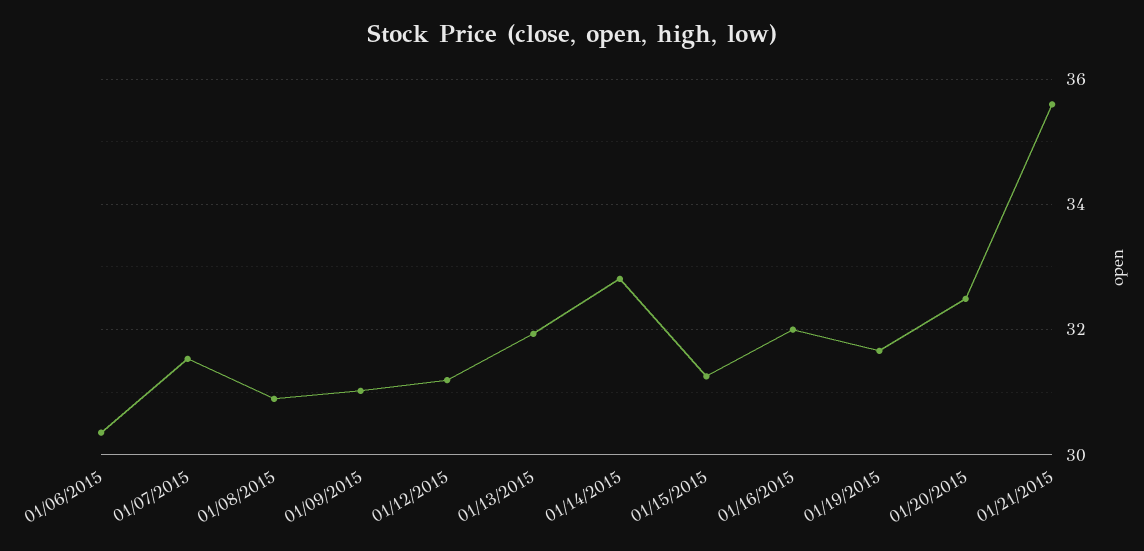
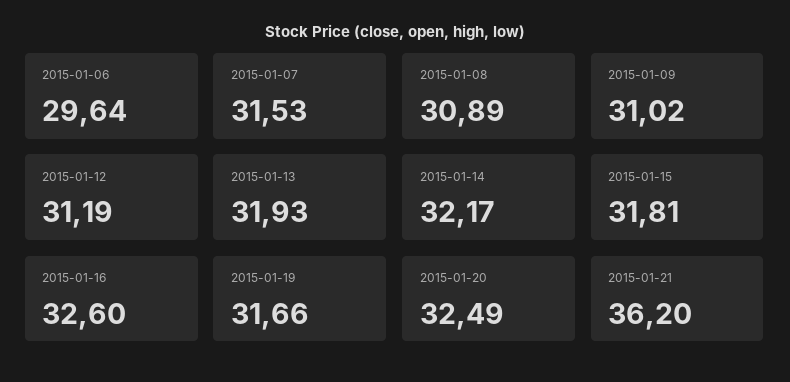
01/06/2015: 30.4 -> 29.64
01/14/2015: 32.8 -> 32.17
01/15/2015: 31.2 -> 31.81
01/16/2015: 32 -> 32.6
01/21/2015: 35.6 -> 36.2

